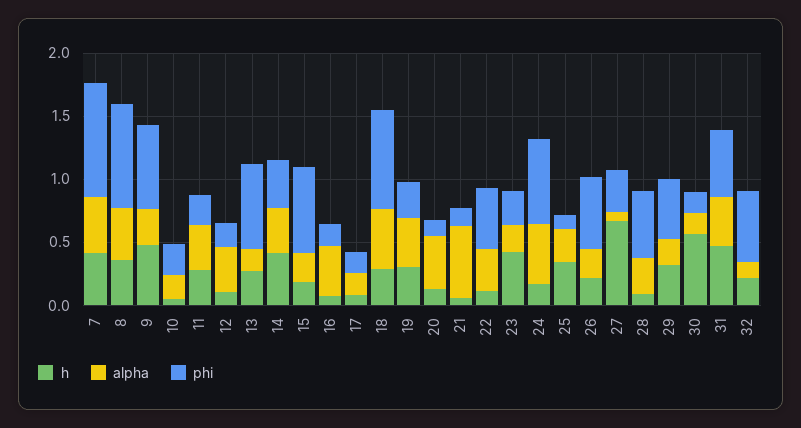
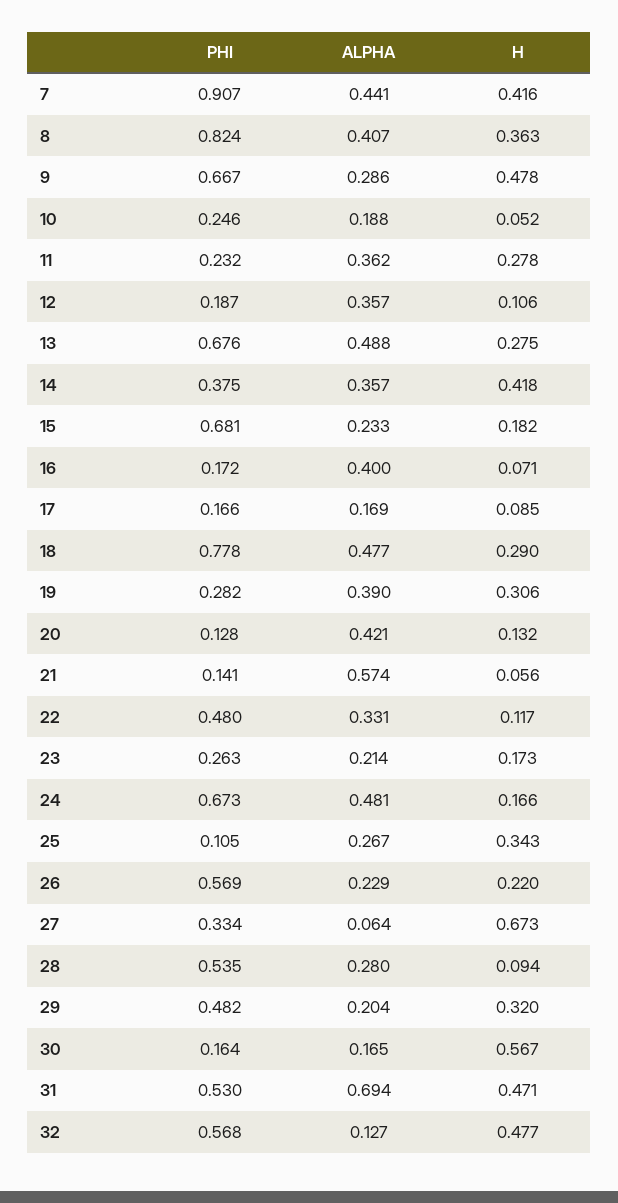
alpha, 13: 0.2 -> 0.488
h, 23: 0.4 -> 0.173
alpha, 31: 0.4 -> 0.694
h, 32: 0.2 -> 0.477

